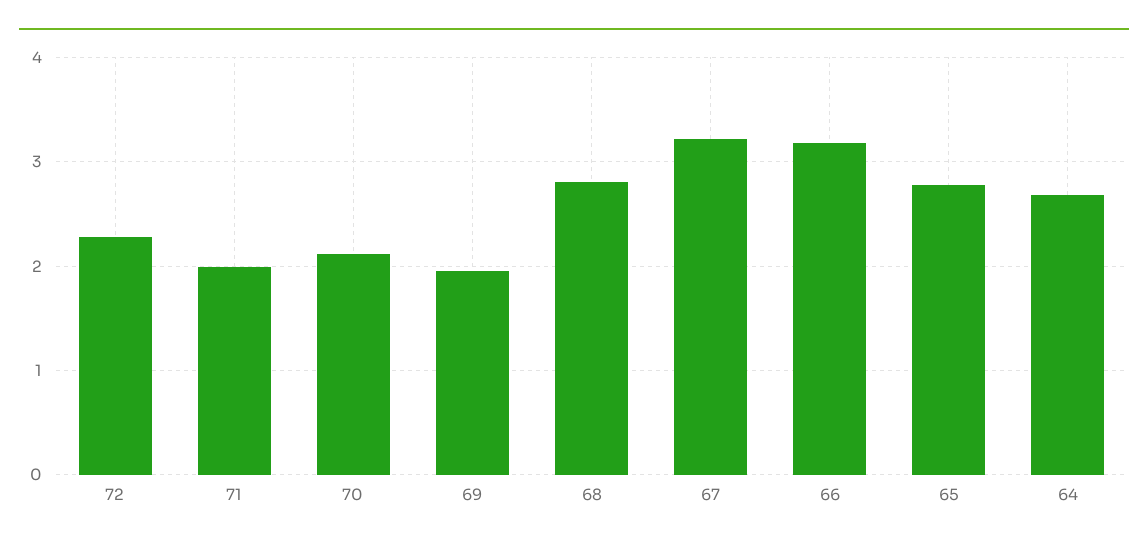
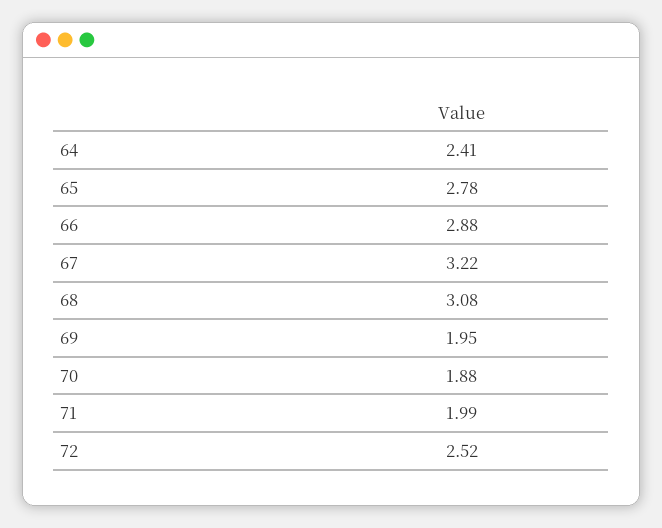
72: 2.3 -> 2.52
70: 2.1 -> 1.88
68: 2.8 -> 3.08
66: 3.2 -> 2.88
64: 2.7 -> 2.41

